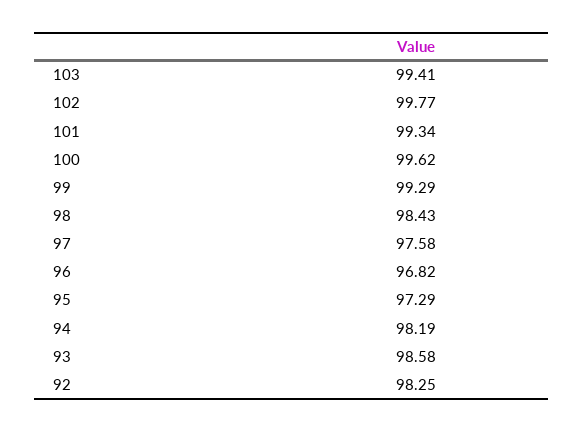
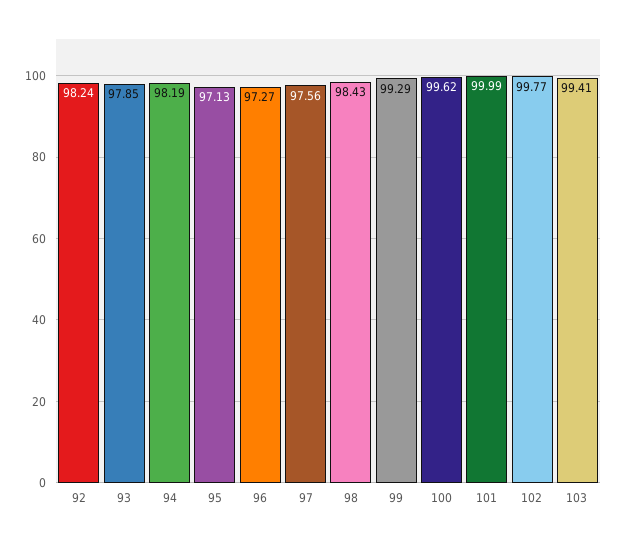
101: 99.34 -> 99.99
97: 97.58 -> 97.56
96: 96.82 -> 97.27
95: 97.29 -> 97.13
93: 98.58 -> 97.85
92: 98.25 -> 98.24

